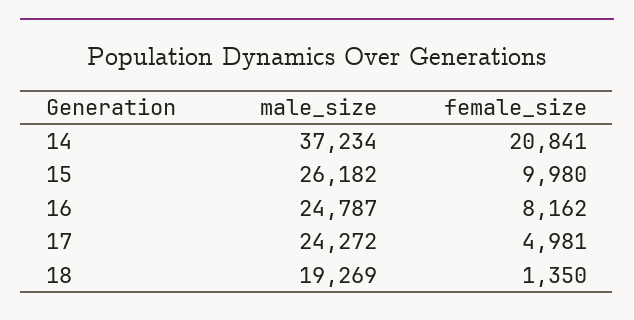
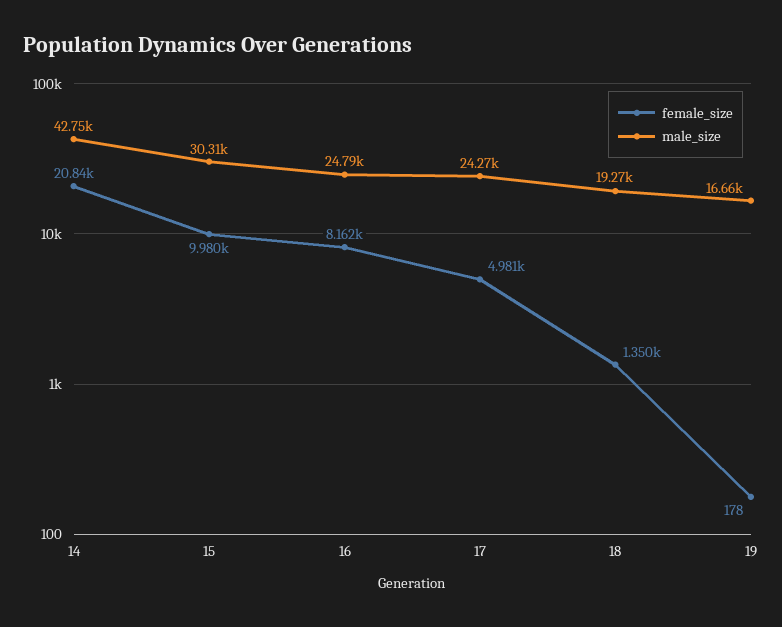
male_size, 14: 37234 -> 42750
male_size, 15: 26182 -> 30310
female_size, 19: none -> 178
male_size, 19: none -> 16660

